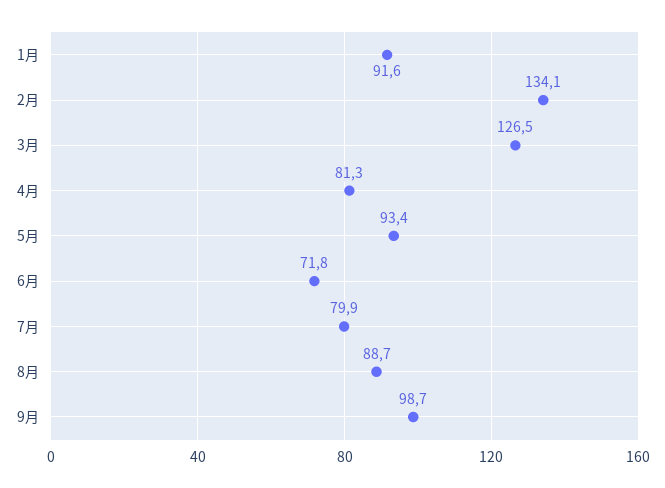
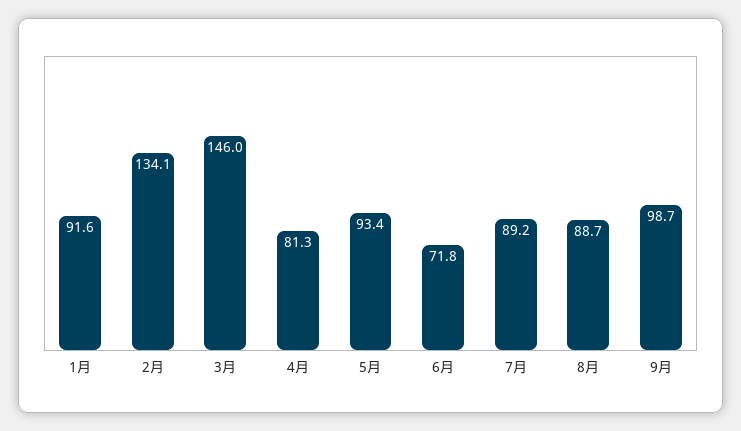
3月: 126.5 -> 146
7月: 79.9 -> 89.2

